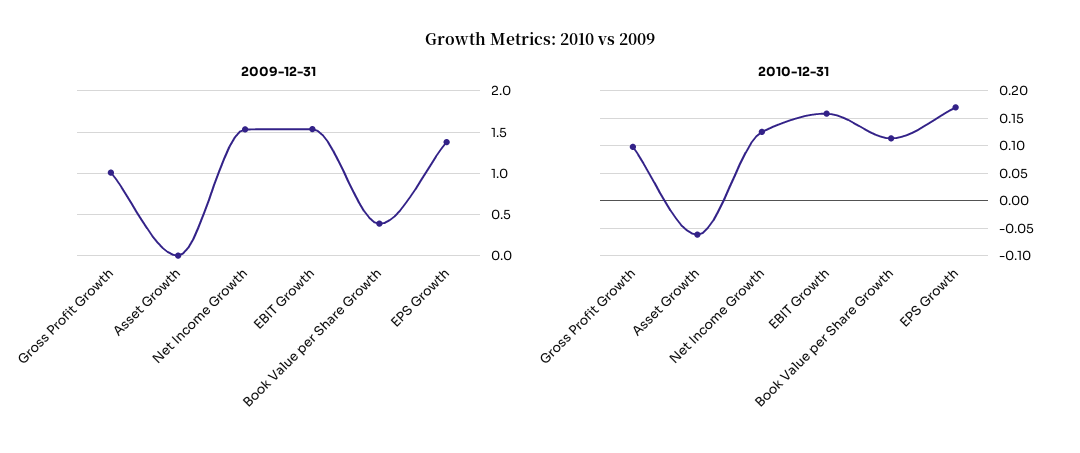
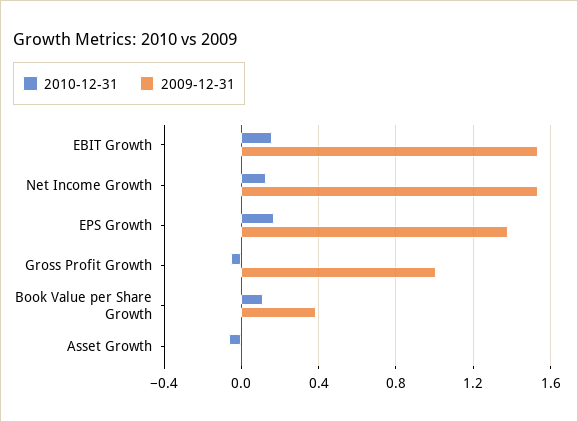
2010-12-31, Gross Profit Growth: 0.1 -> -0.05

